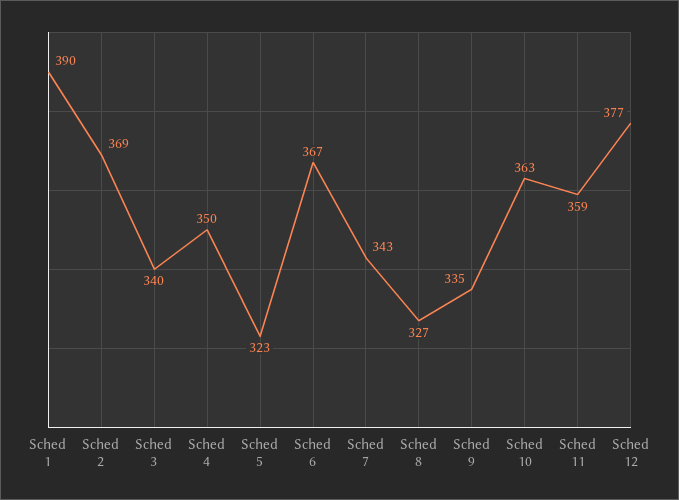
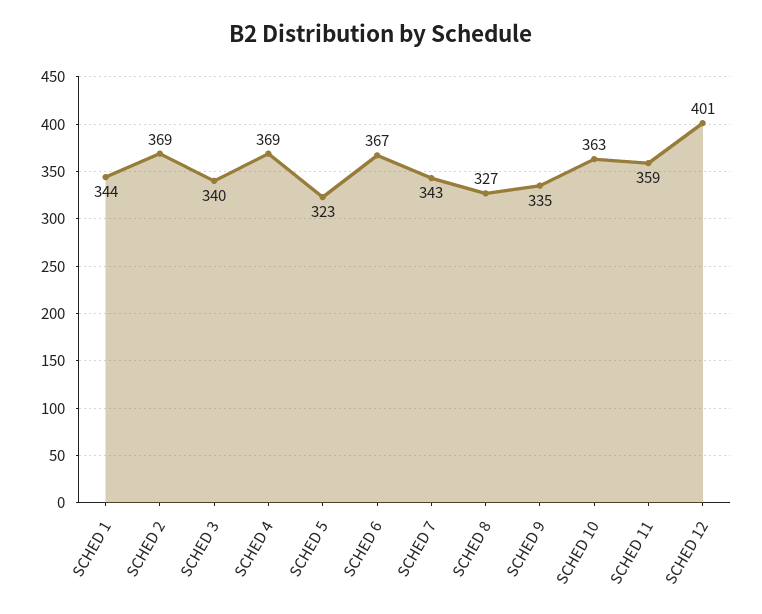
Sched 1: 390 -> 344
Sched 4: 350 -> 369
Sched 12: 377 -> 401

